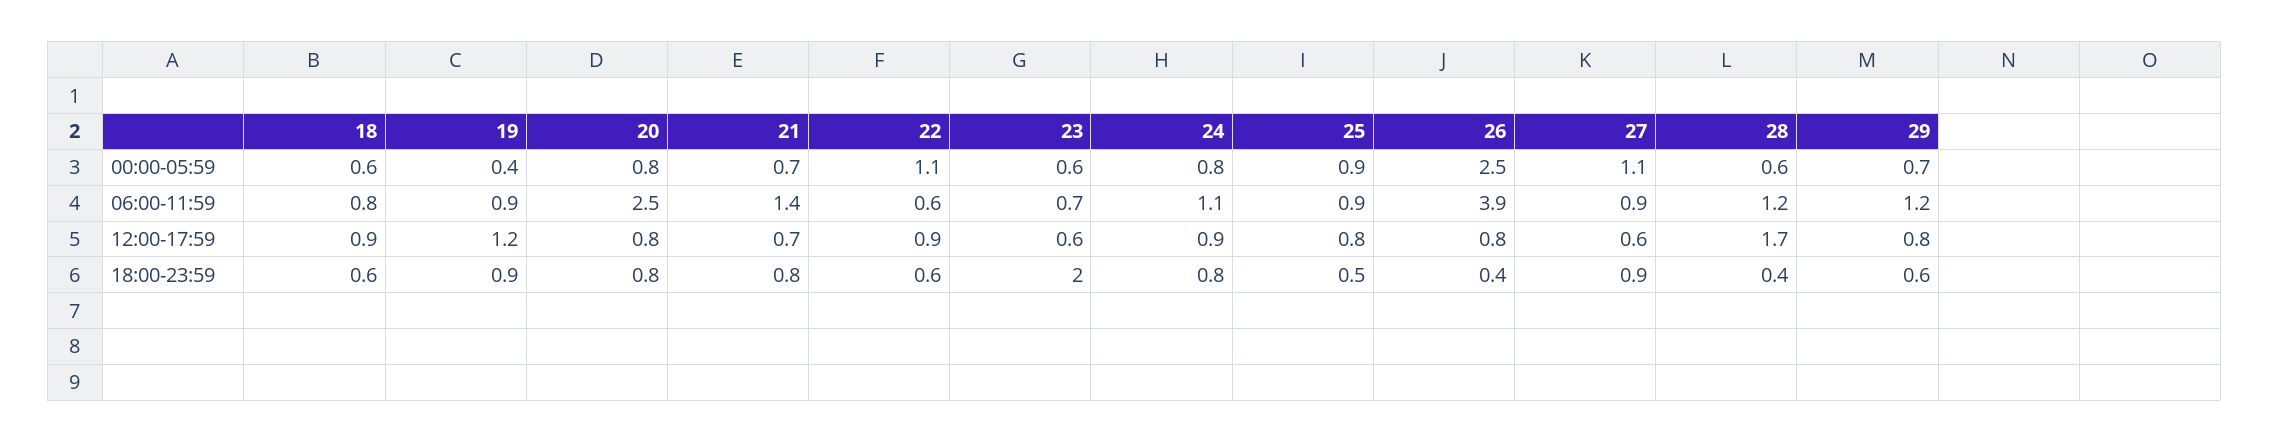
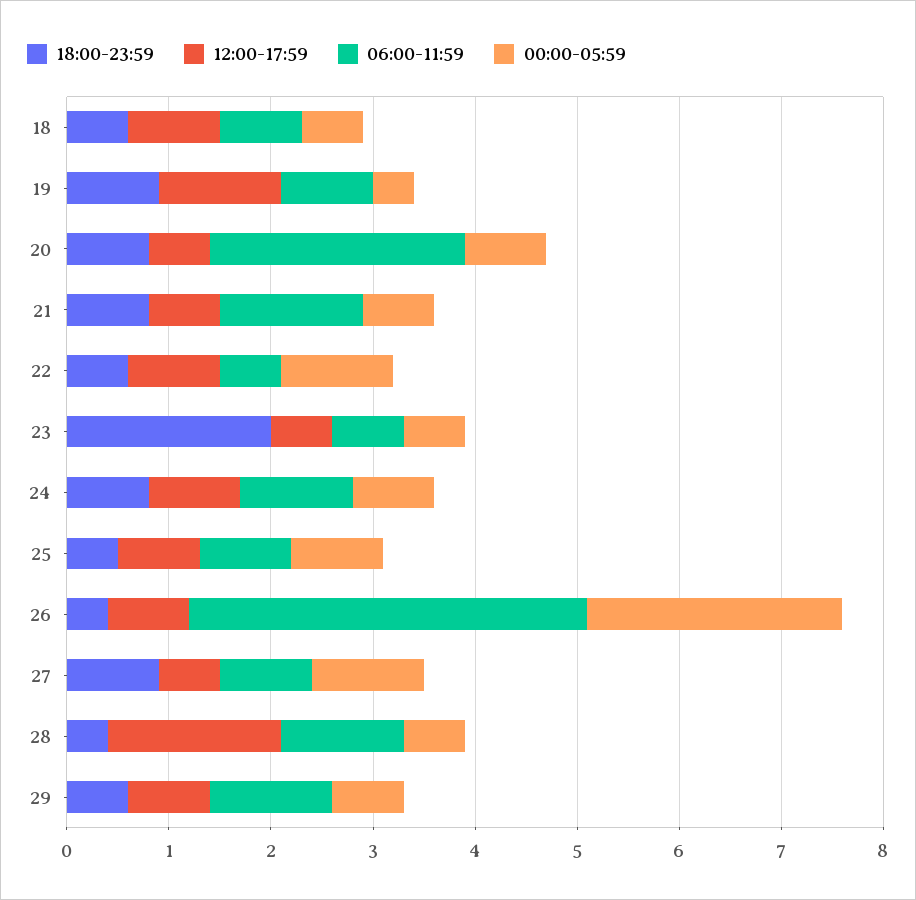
12:00-17:59, 20: 0.8 -> 0.6

